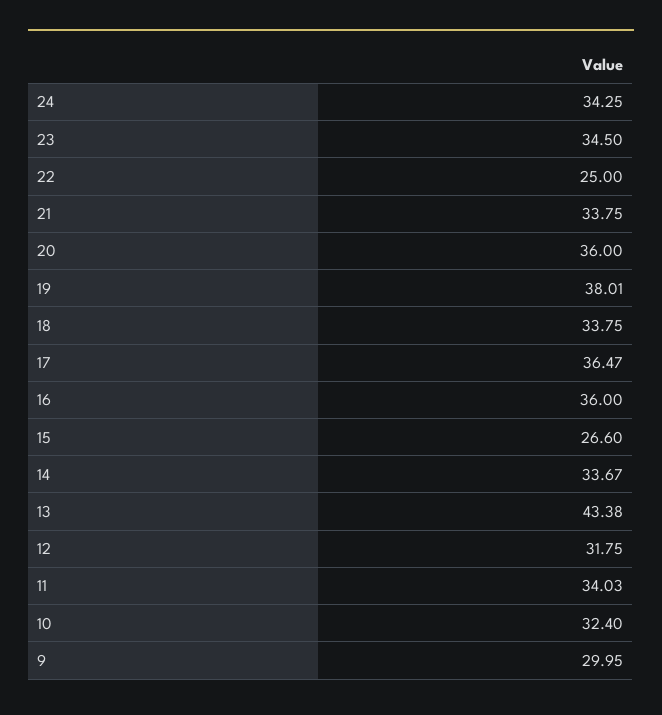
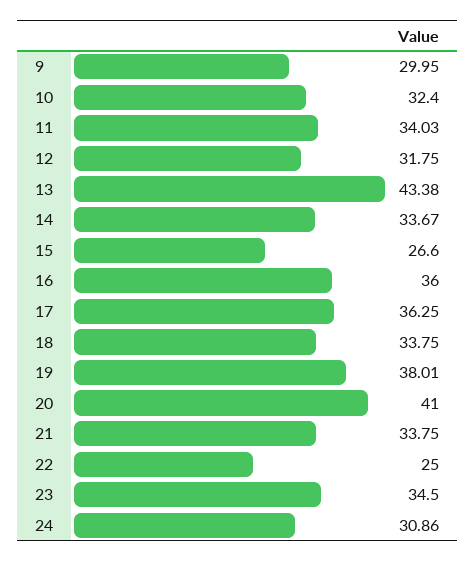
24: 34.25 -> 30.86
20: 36 -> 41
17: 36.47 -> 36.25

